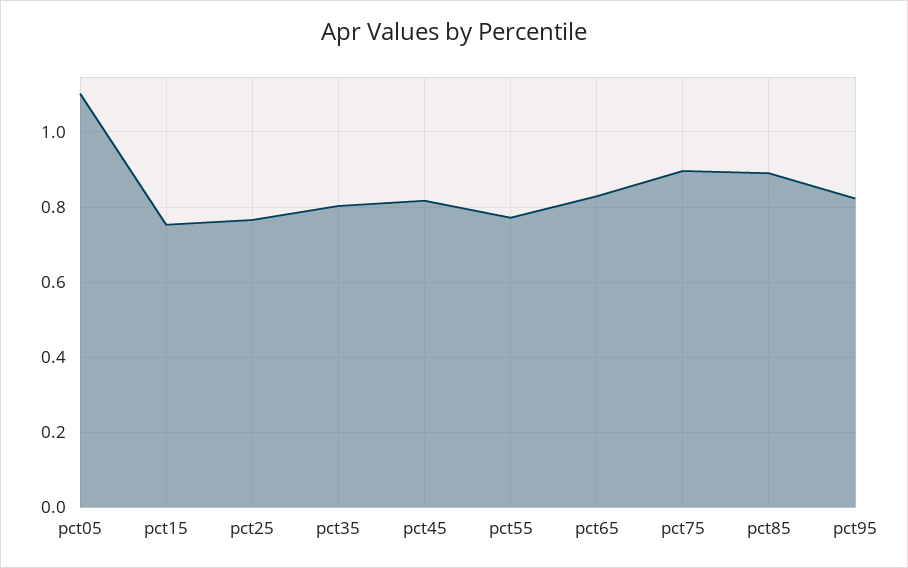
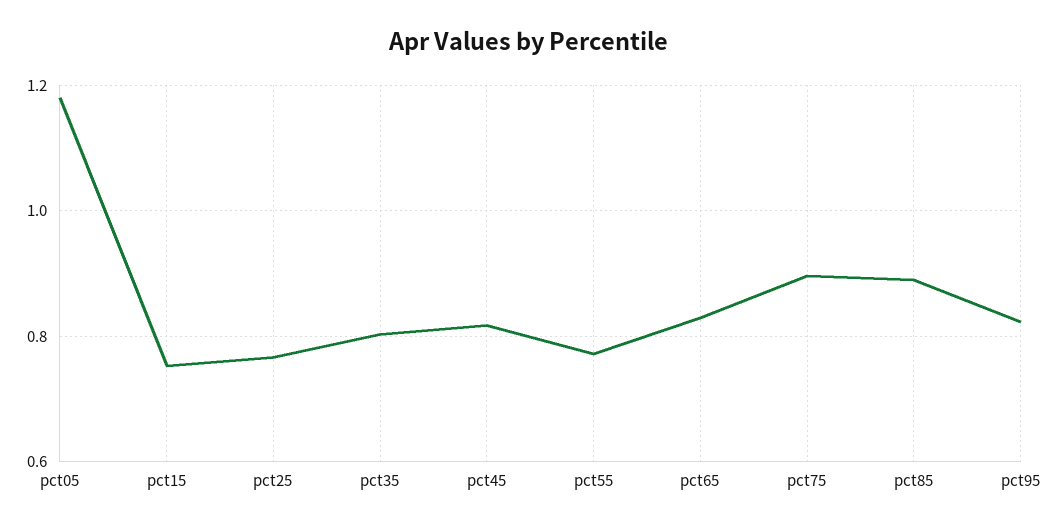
pct05: 1.1 -> 1.18

